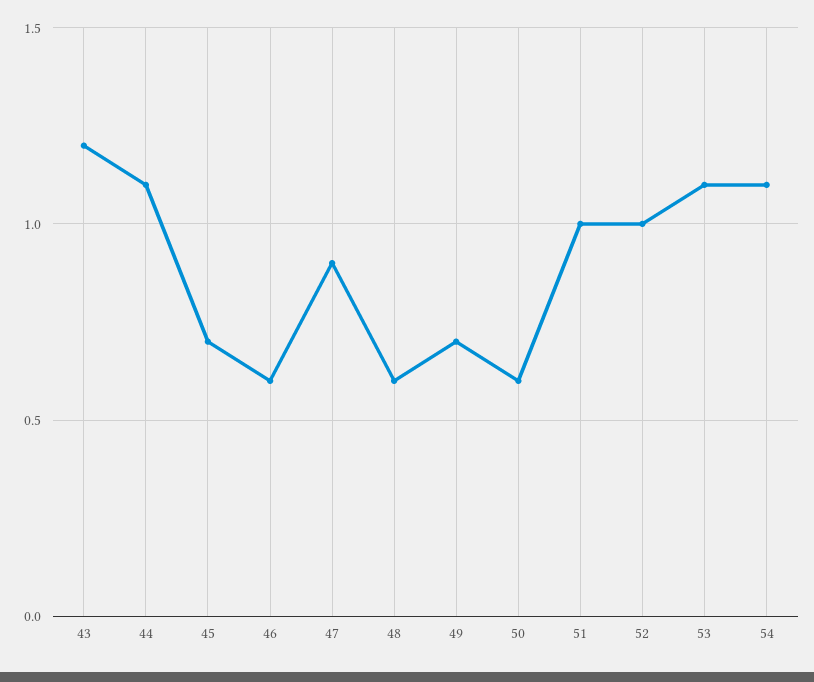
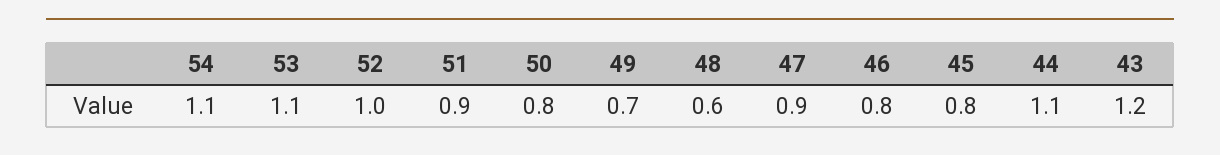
45: 0.7 -> 0.8
46: 0.6 -> 0.8
50: 0.6 -> 0.8
51: 1 -> 0.9

